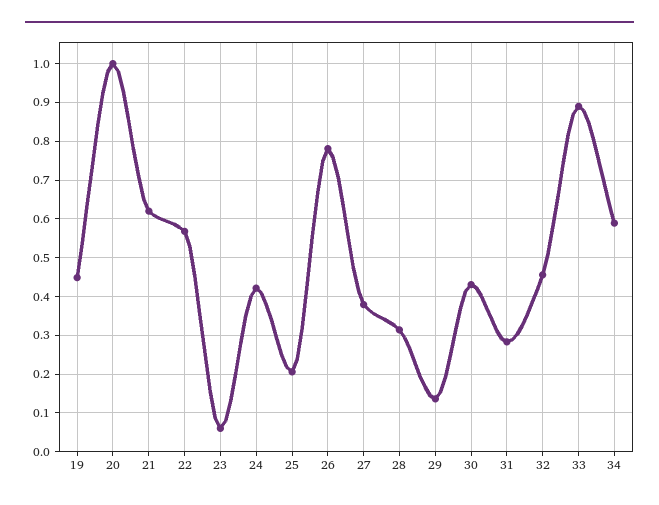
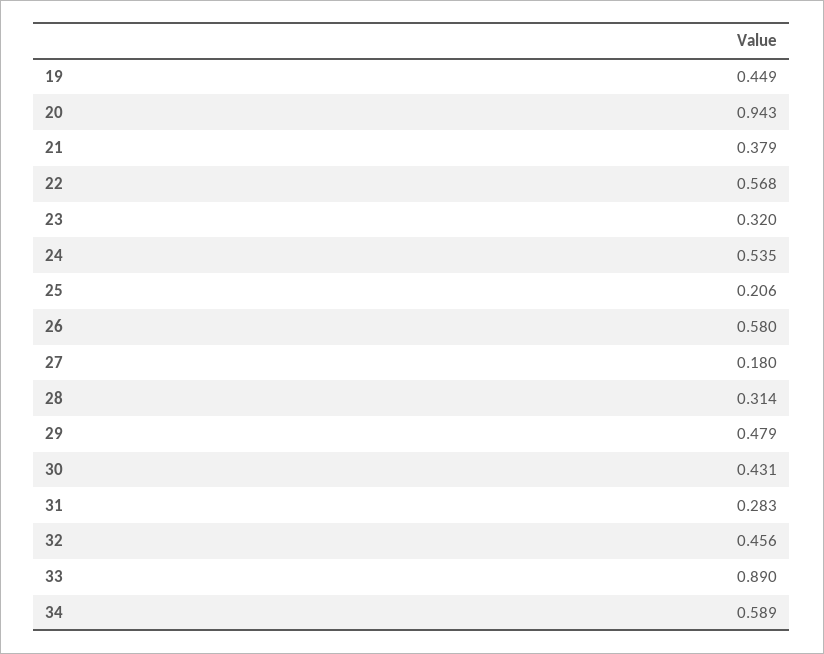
20: 1 -> 0.943
21: 0.62 -> 0.379
23: 0.06 -> 0.32
24: 0.42 -> 0.535
26: 0.78 -> 0.58
27: 0.38 -> 0.18
29: 0.14 -> 0.479

